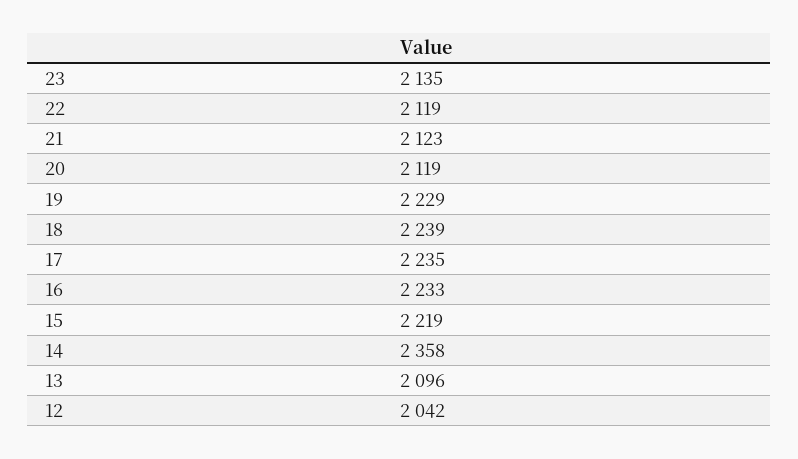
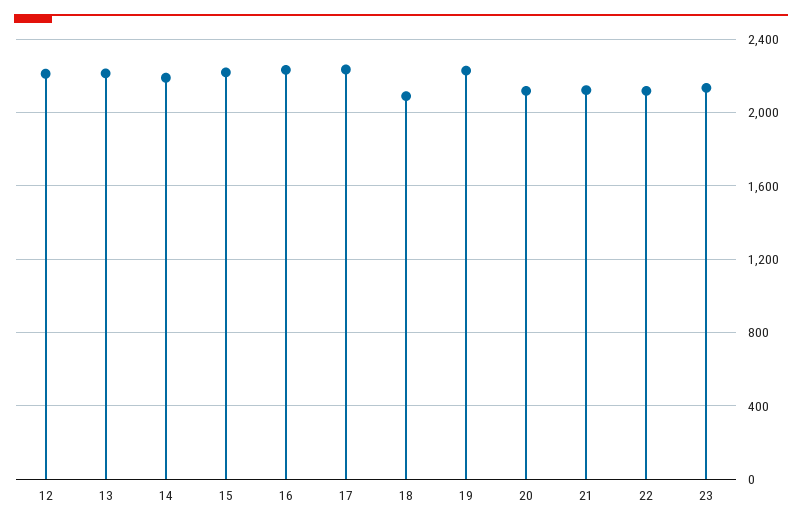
18: 2239 -> 2100
14: 2358 -> 2200
13: 2096 -> 2200
12: 2042 -> 2200

